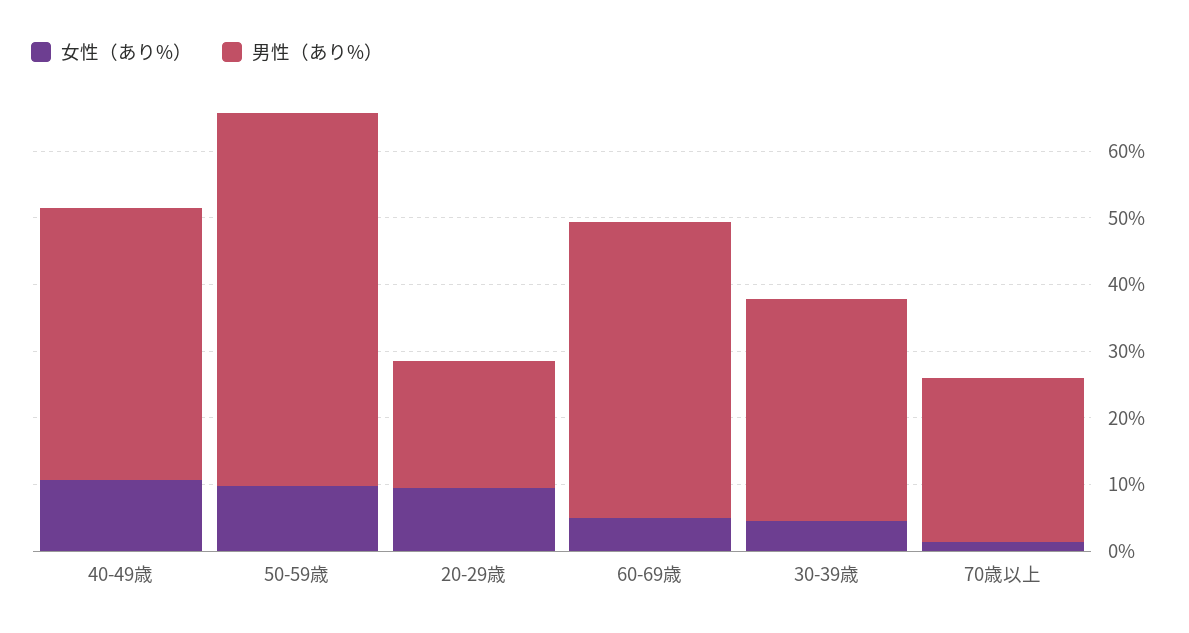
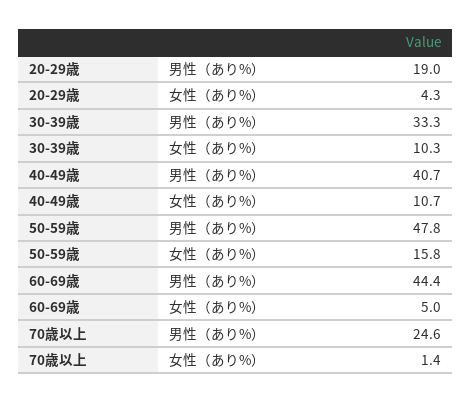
女性（あり%）, 50-59歳: 10 -> 15.8
男性（あり%）, 50-59歳: 56 -> 47.8
女性（あり%）, 20-29歳: 10 -> 4.3
女性（あり%）, 30-39歳: 4 -> 10.3

